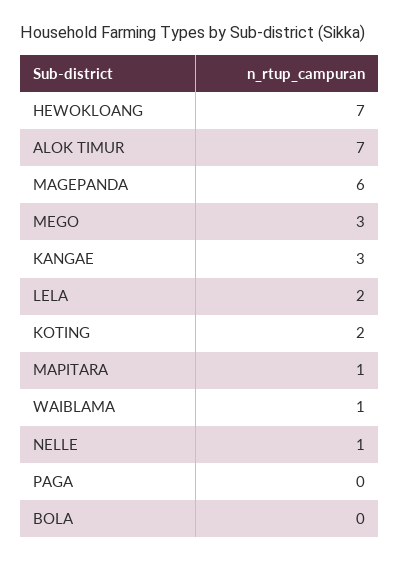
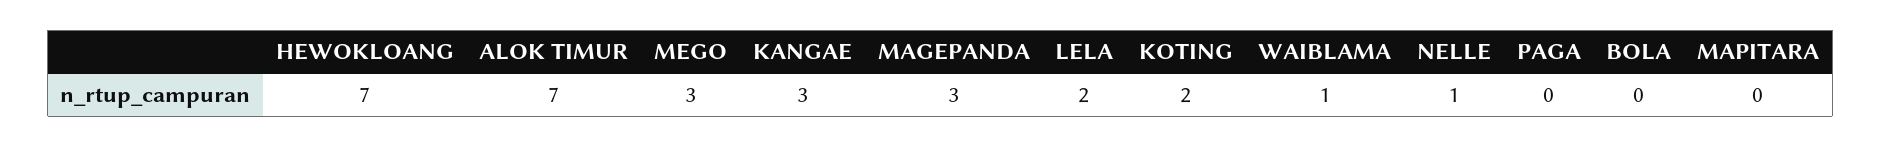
MAGEPANDA: 6 -> 3
MAPITARA: 1 -> 0

